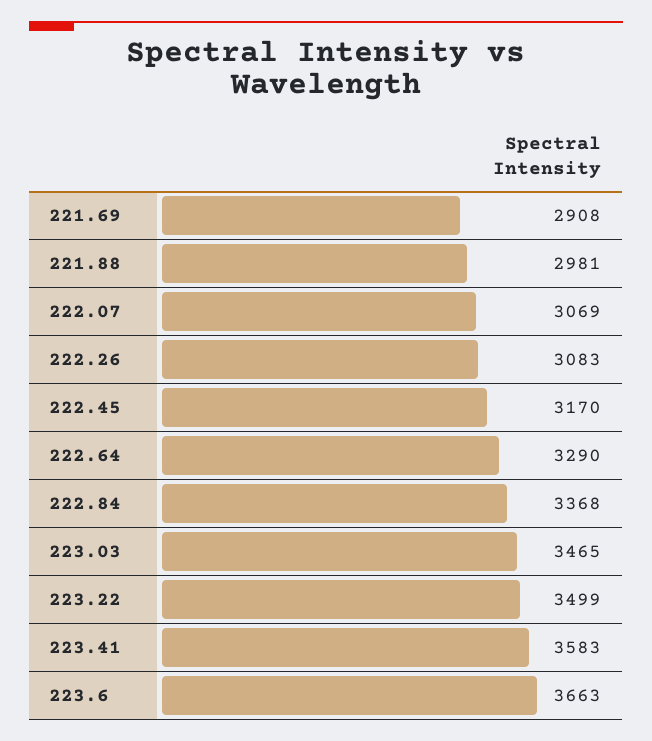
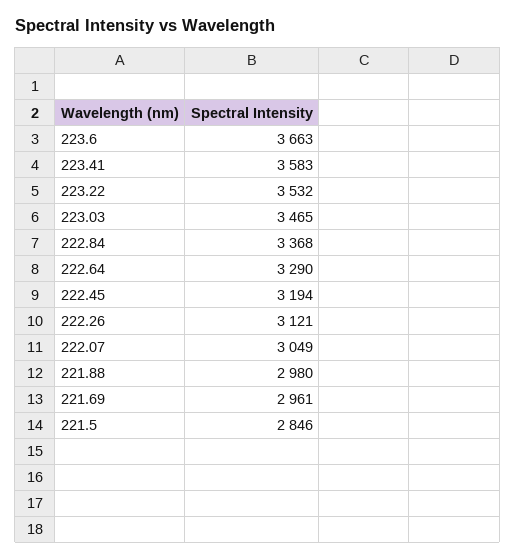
221.69: 2908 -> 2961
221.88: 2981 -> 2980
222.07: 3069 -> 3049
222.26: 3083 -> 3121
222.45: 3170 -> 3194
223.22: 3499 -> 3532
221.5: none -> 2846

